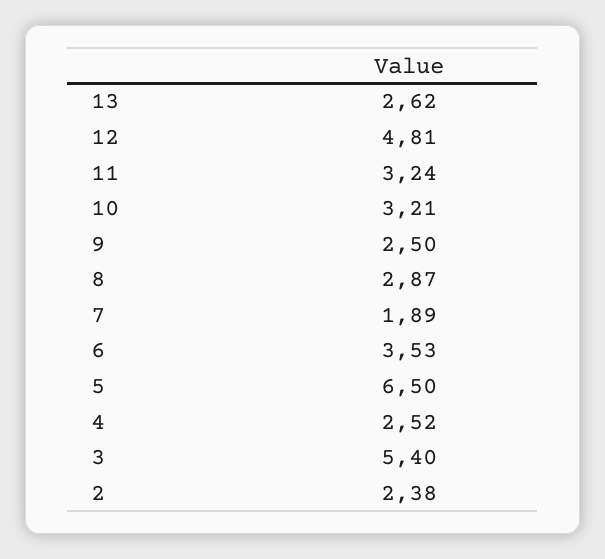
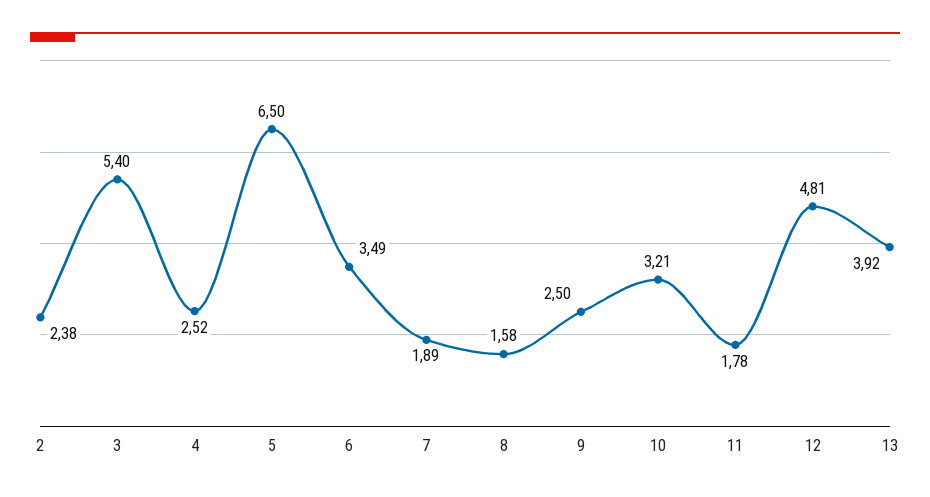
13: 2.62 -> 3.92
11: 3.24 -> 1.78
8: 2.87 -> 1.58
6: 3.53 -> 3.49

